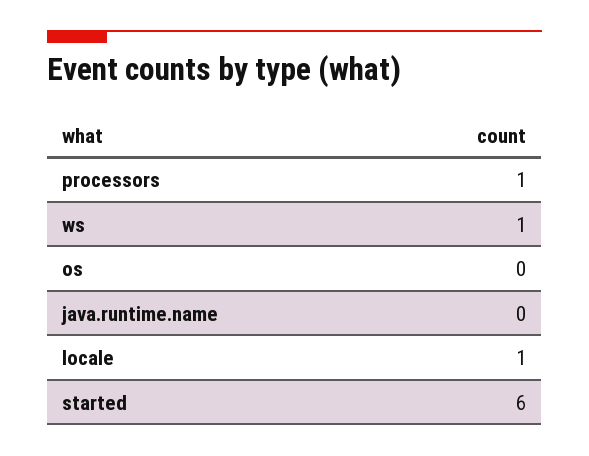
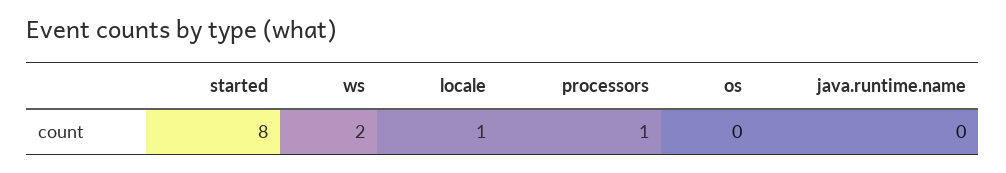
ws: 1 -> 2
started: 6 -> 8

